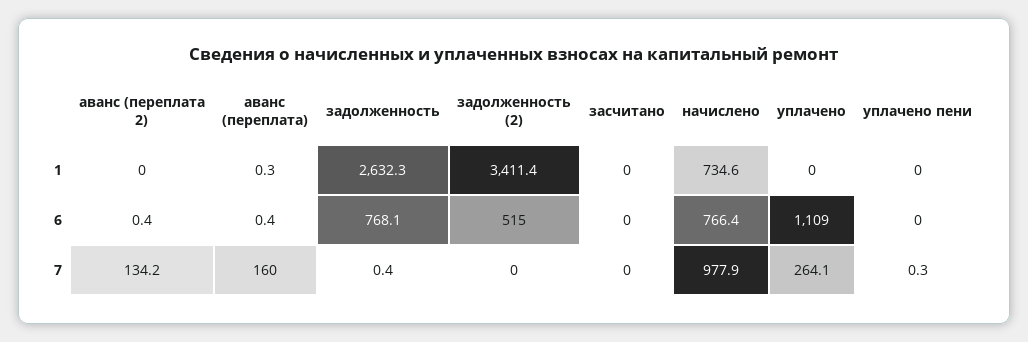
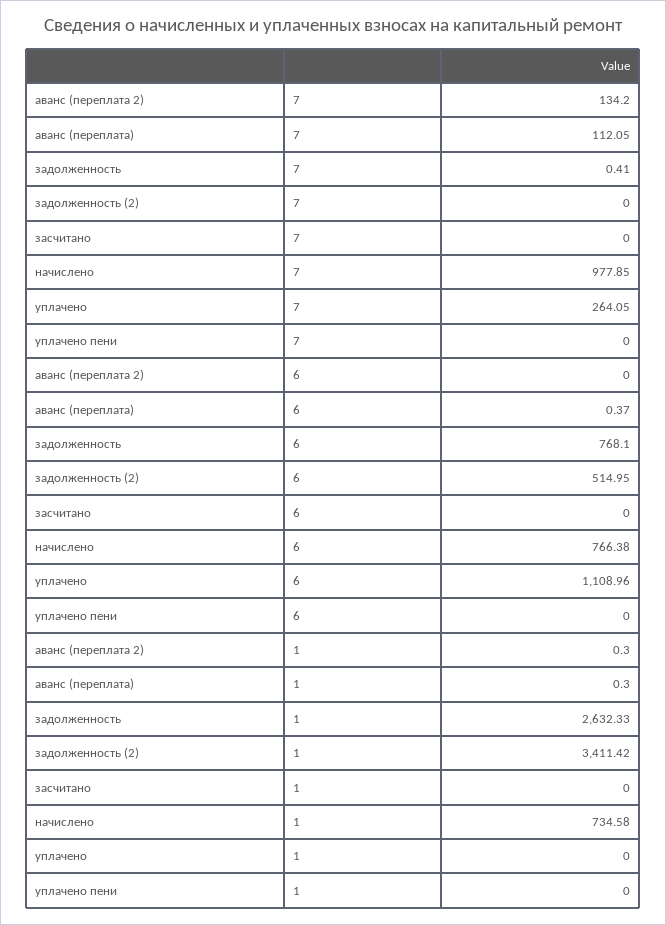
аванс (переплата 2), 1: 0 -> 0.3
аванс (переплата 2), 6: 0.4 -> 0
аванс (переплата), 7: 160 -> 112.05
уплачено пени, 7: 0.3 -> 0

